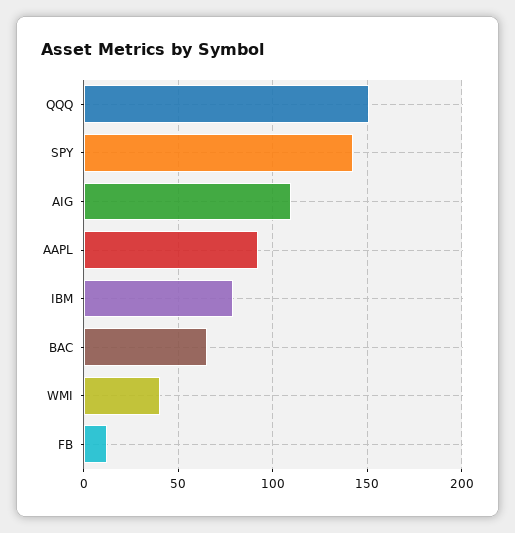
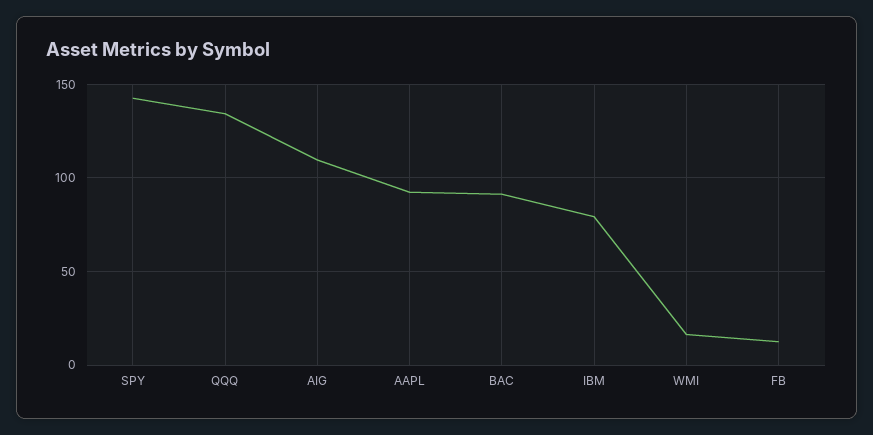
QQQ: 150 -> 135
BAC: 65 -> 90
WMI: 40 -> 15

